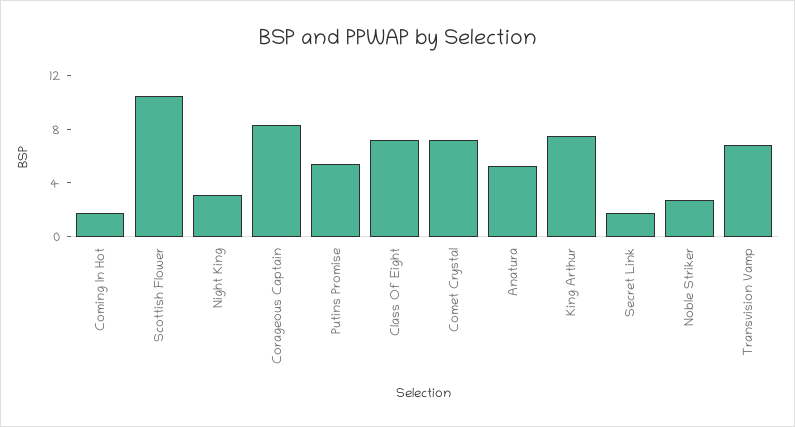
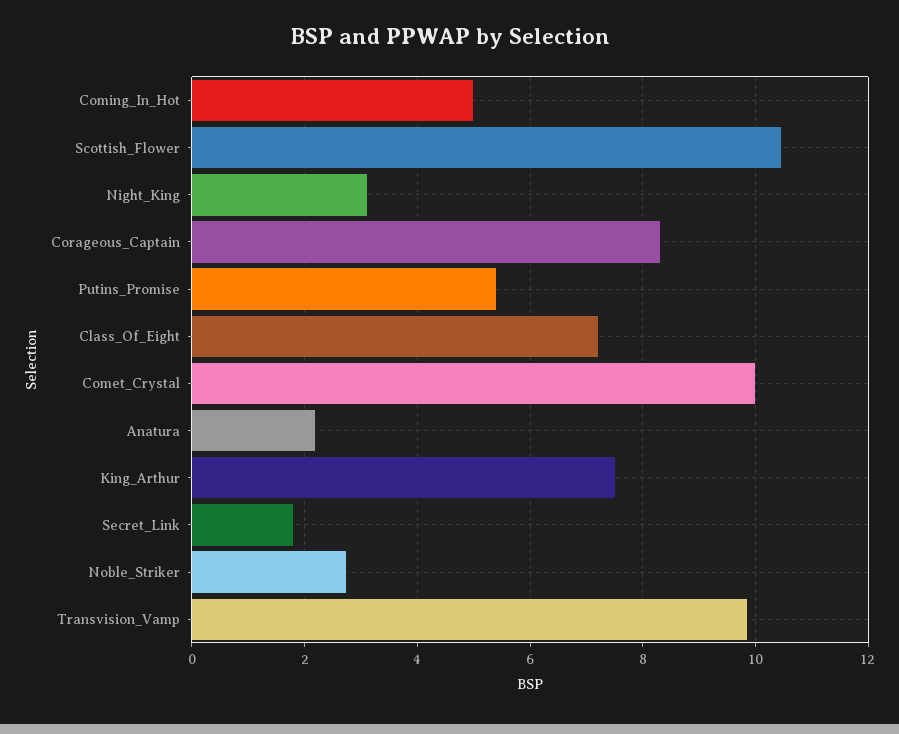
Coming In Hot: 2 -> 5
Comet Crystal: 7 -> 10
Anatura: 5 -> 2.2
Transvision Vamp: 7 -> 9.8

